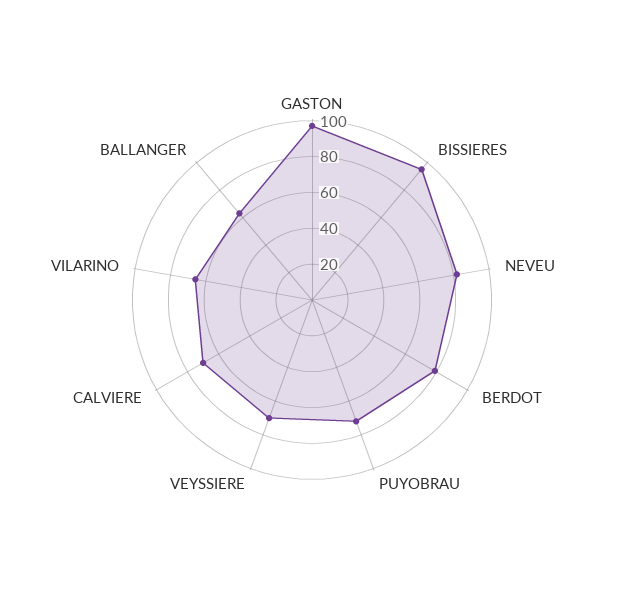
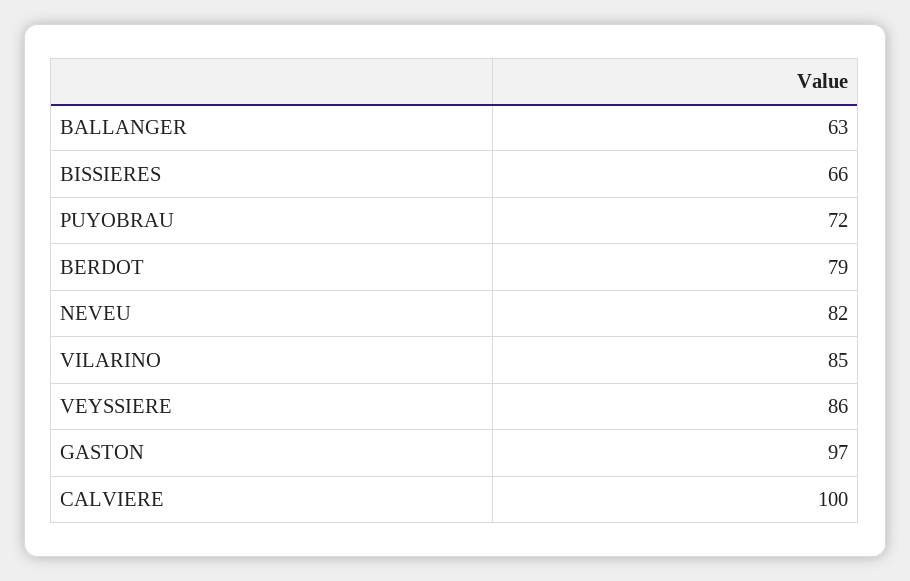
BISSIERES: 95 -> 66
VEYSSIERE: 70 -> 86
CALVIERE: 70 -> 100
VILARINO: 65 -> 85

